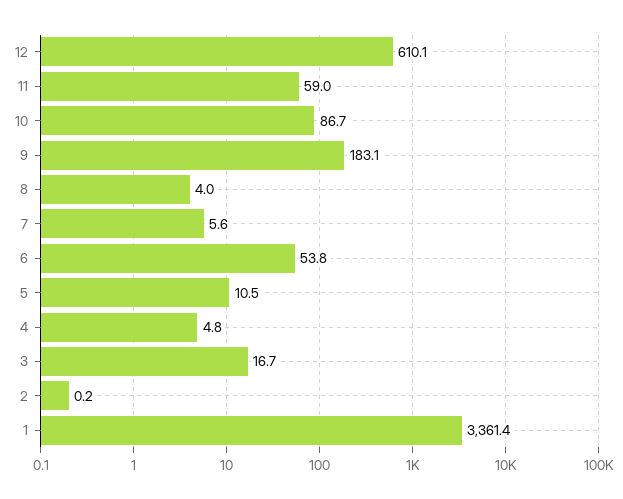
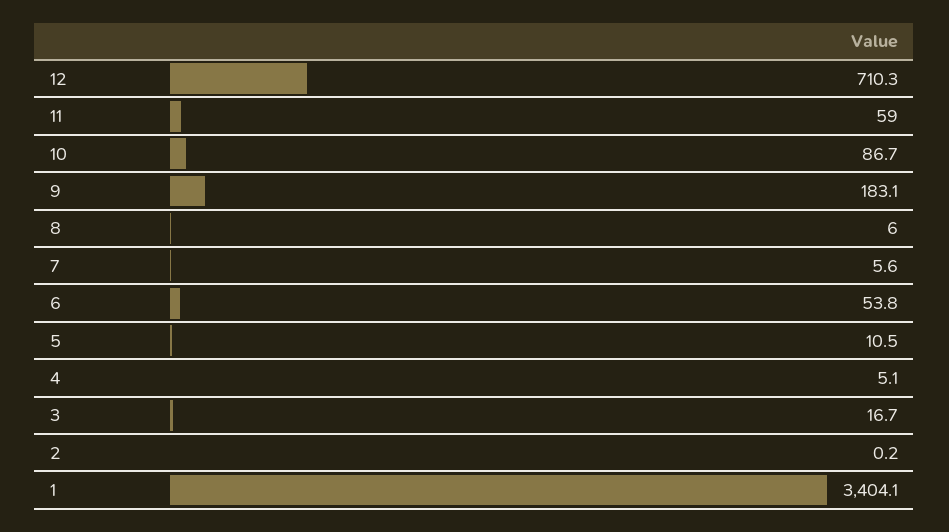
12: 610.1 -> 710.3
8: 4 -> 6
4: 4.8 -> 5.1
1: 3361.4 -> 3404.1

